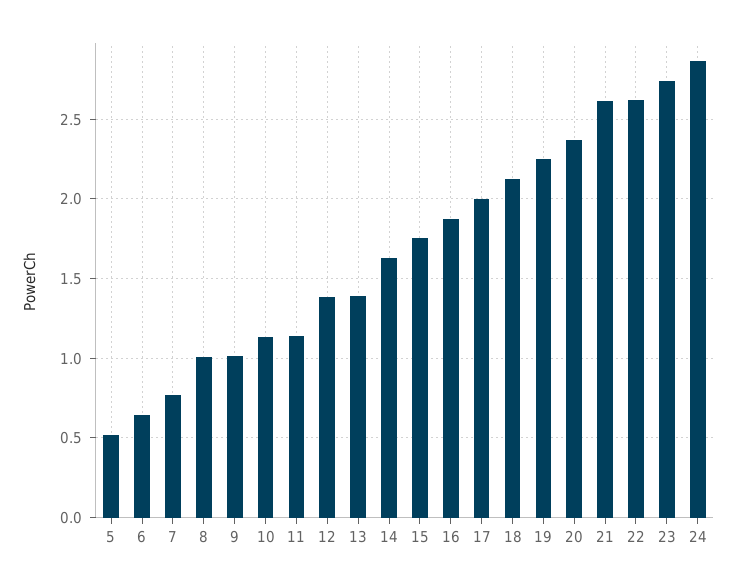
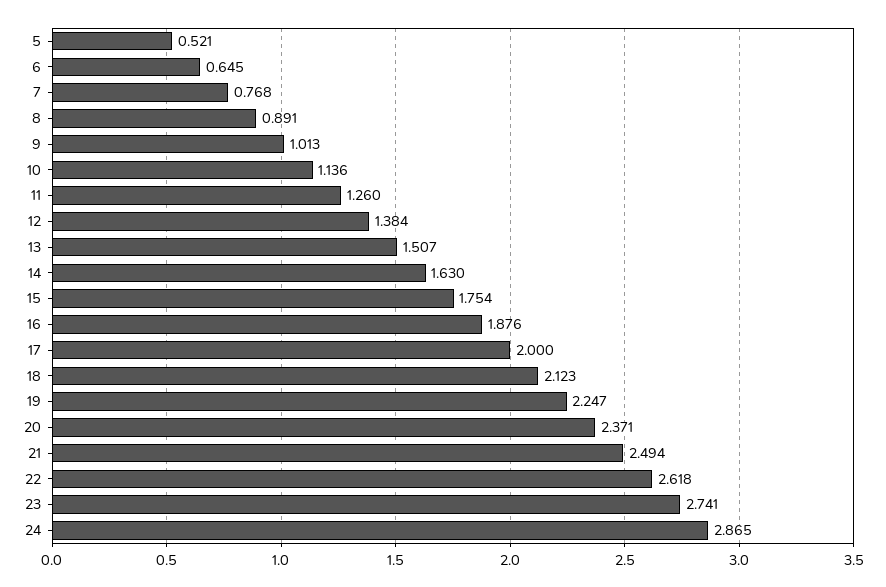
8: 1 -> 0.891
11: 1.15 -> 1.26
13: 1.4 -> 1.507
21: 2.6 -> 2.494

